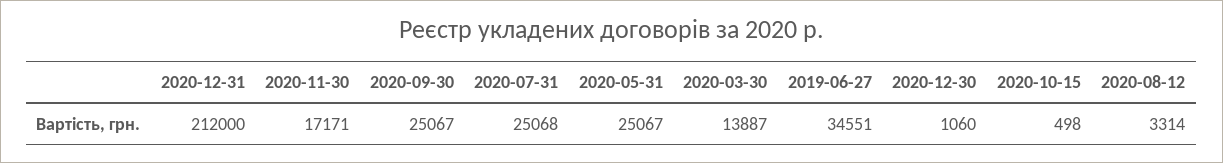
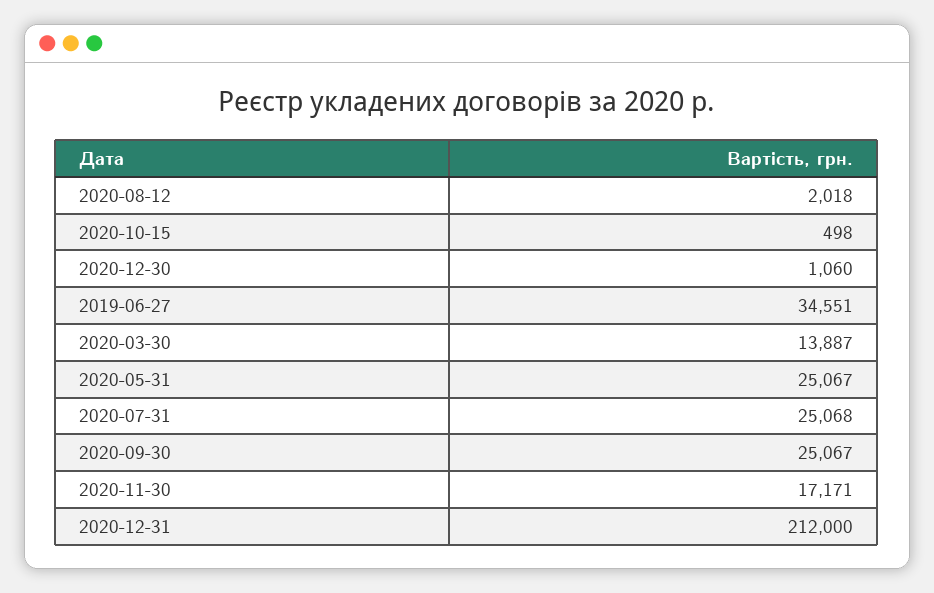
2020-08-12: 3314 -> 2018

